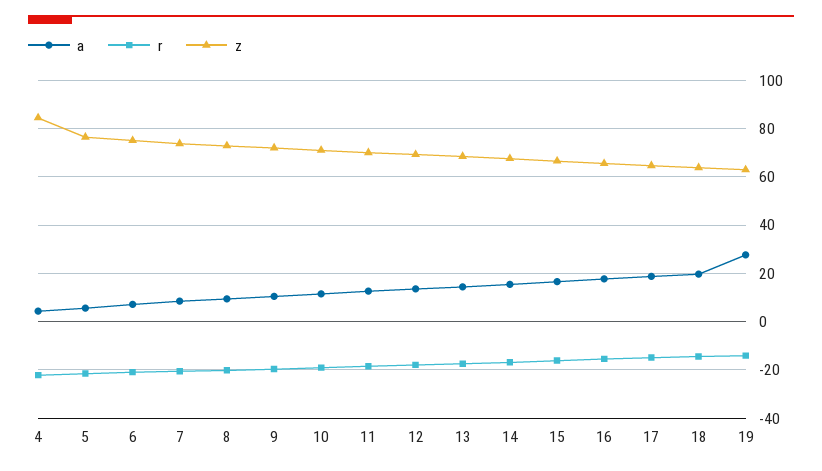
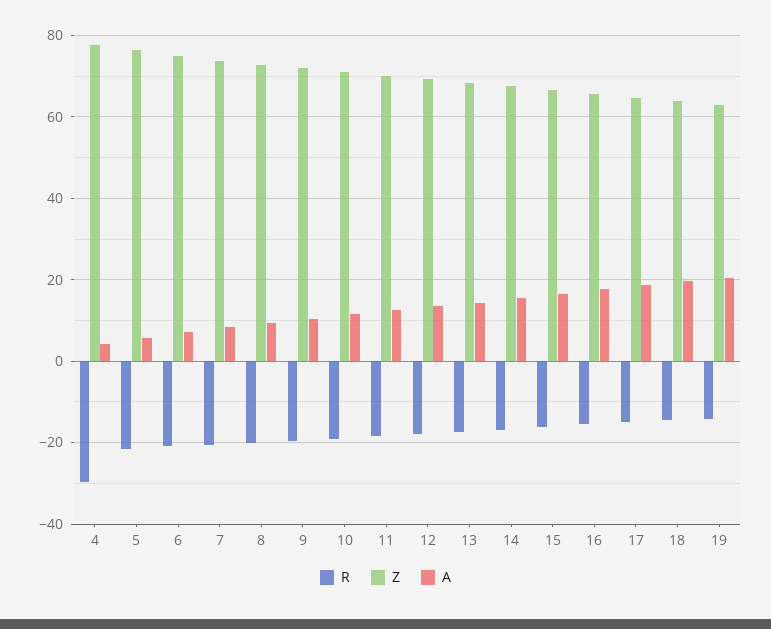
r, 4: -22.5 -> -30
z, 4: 85 -> 78
a, 19: 27.5 -> 20

